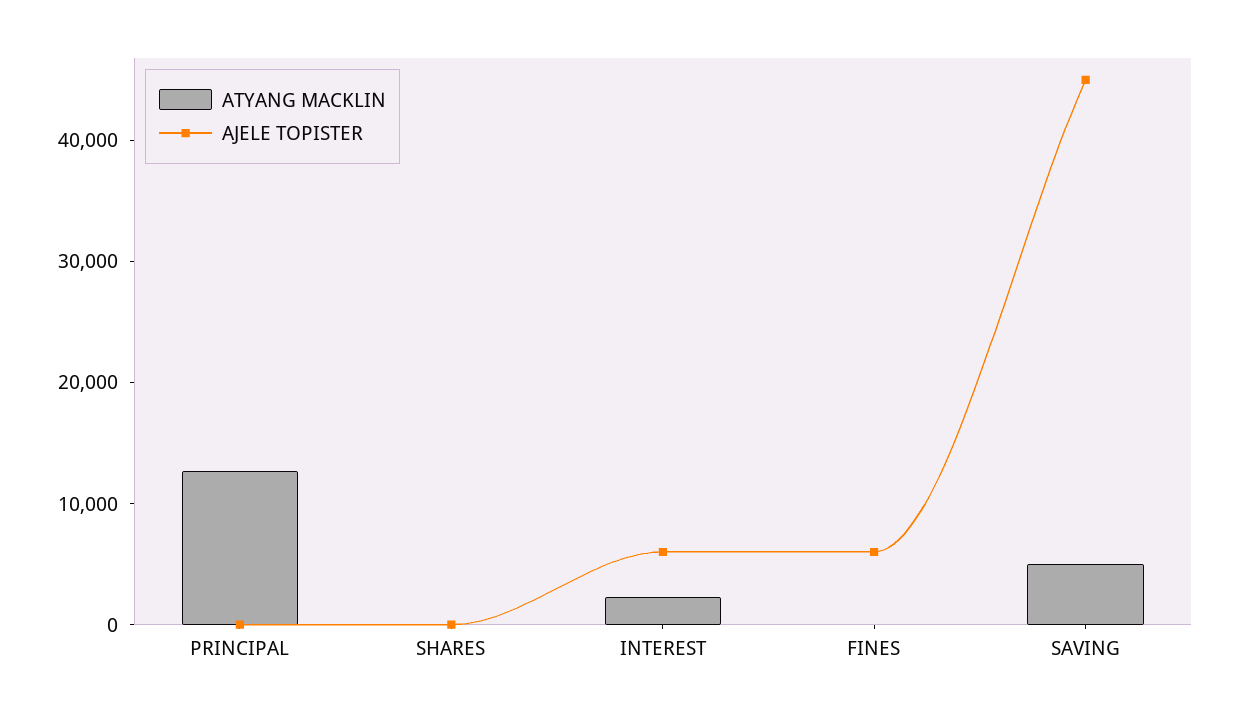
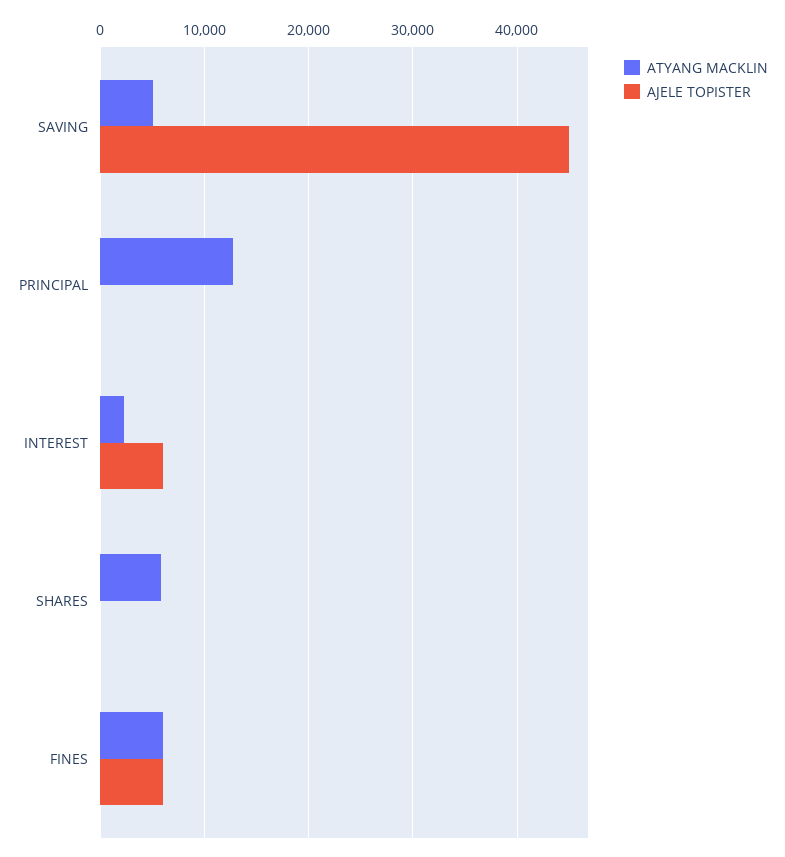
ATYANG MACKLIN, SHARES: 0 -> 6000
ATYANG MACKLIN, FINES: 0 -> 6000

